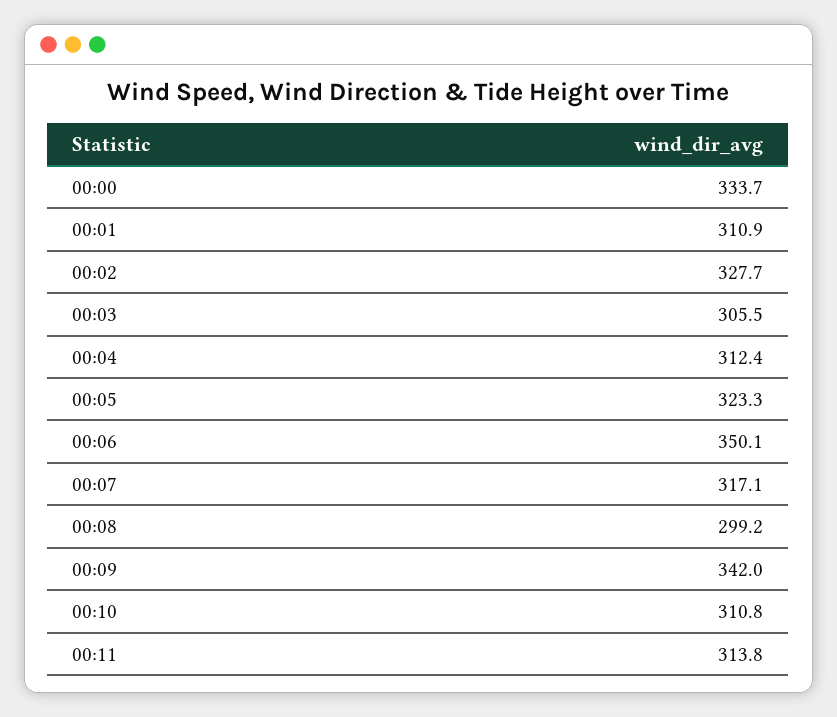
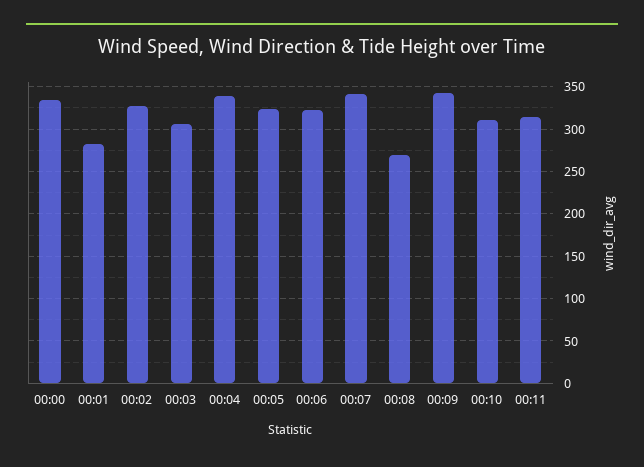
00:01: 310.9 -> 280
00:04: 312.4 -> 340
00:06: 350.1 -> 320
00:07: 317.1 -> 340
00:08: 299.2 -> 270

